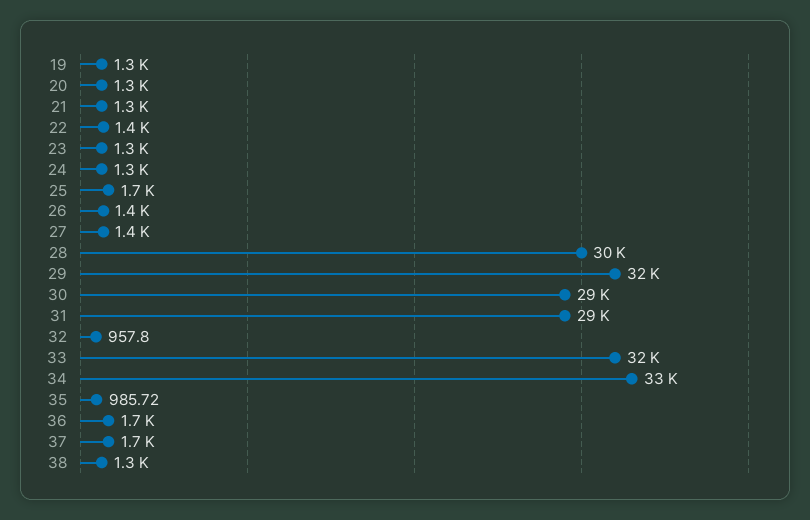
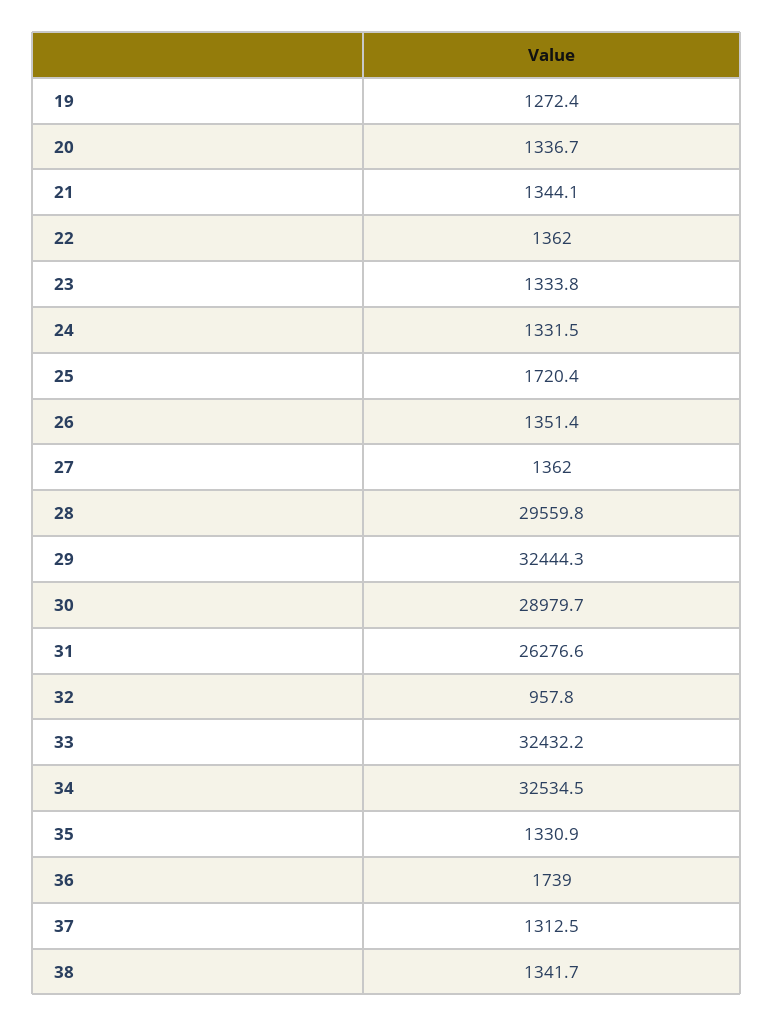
31: 29000 -> 26276.6
35: 985.72 -> 1330.9
37: 1700 -> 1312.5

